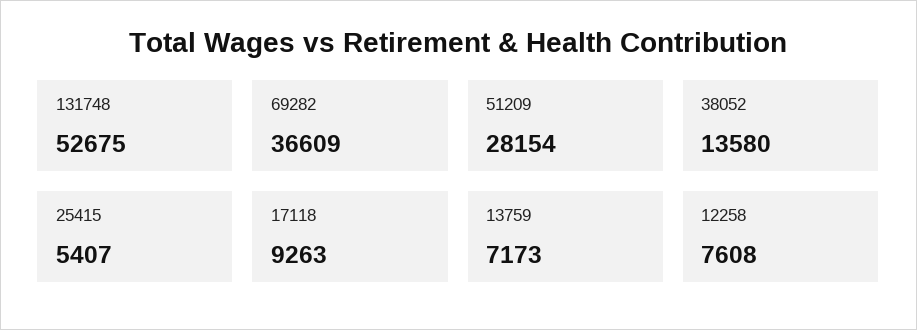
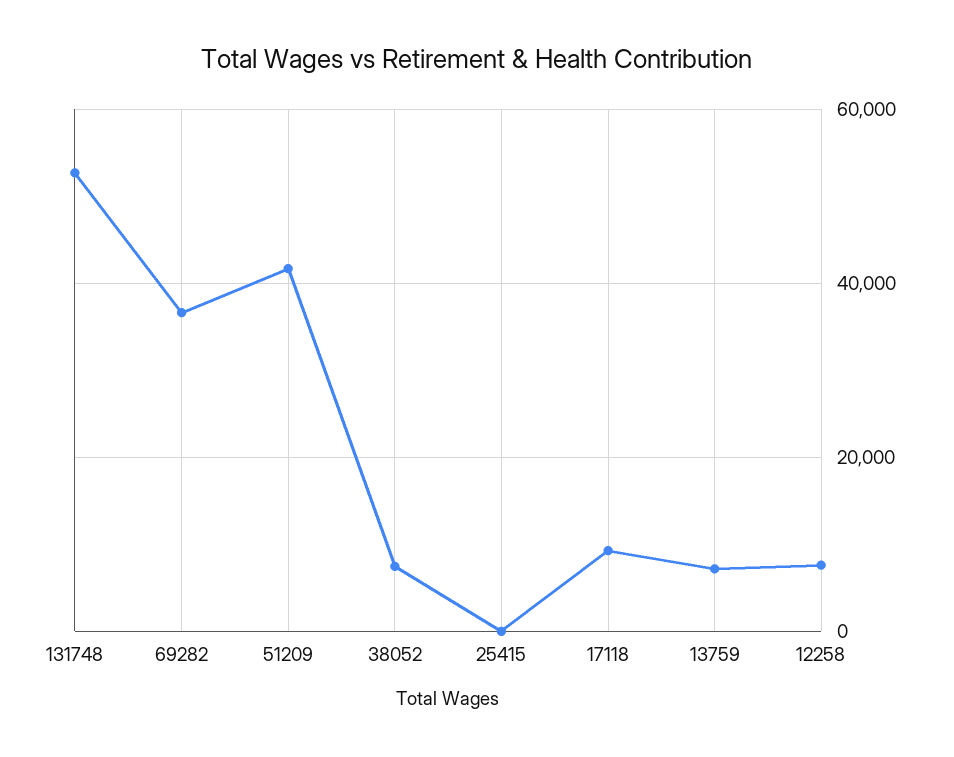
51209: 28154 -> 42000
38052: 13580 -> 8000
25415: 5407 -> 0

